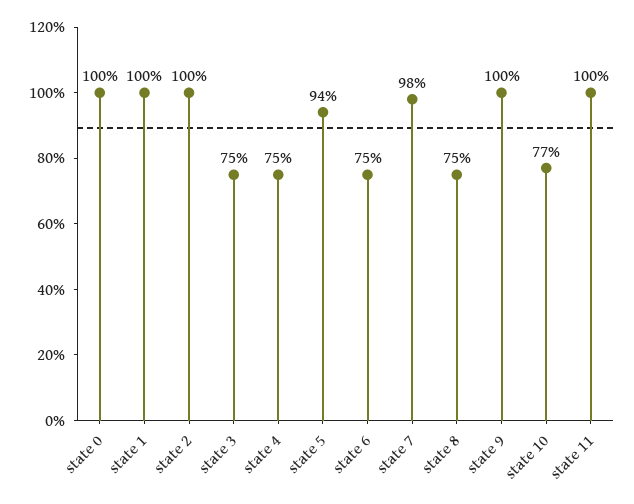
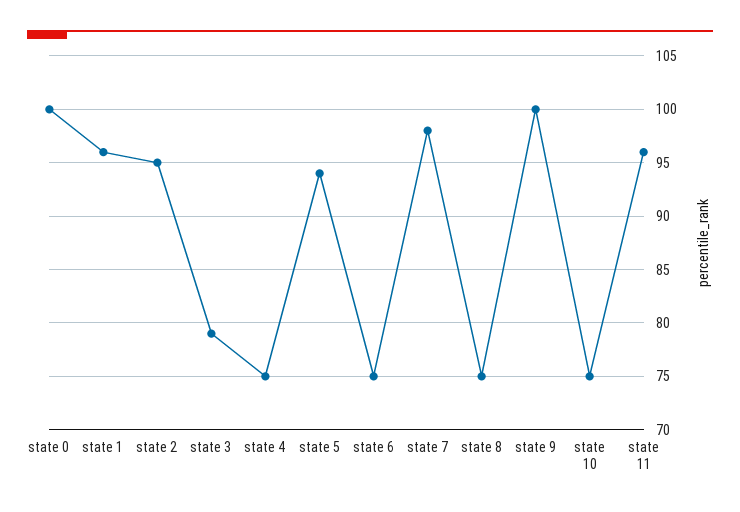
state 1: 100 -> 96
state 2: 100 -> 95
state 3: 75 -> 79
state 10: 77 -> 75
state 11: 100 -> 96

